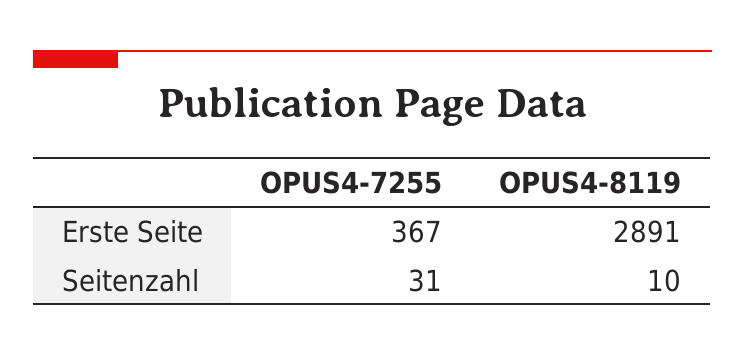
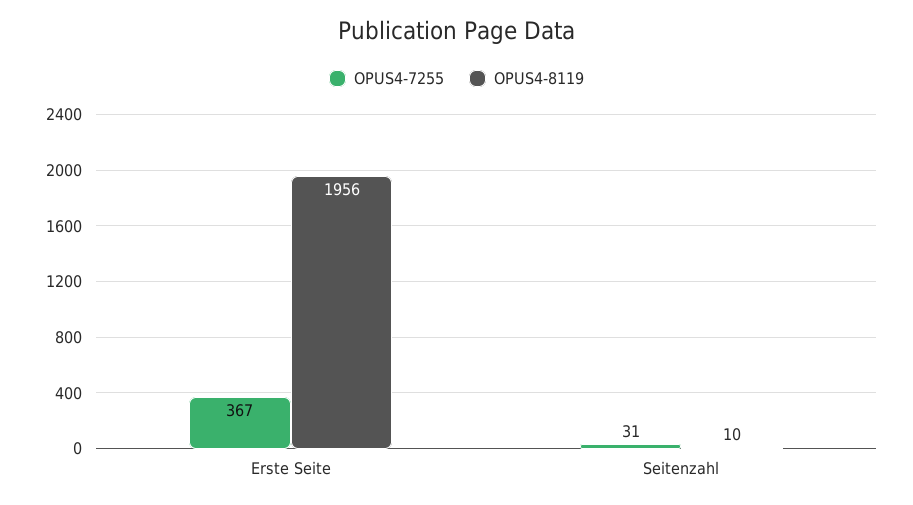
OPUS4-8119, Erste Seite: 2891 -> 1956

